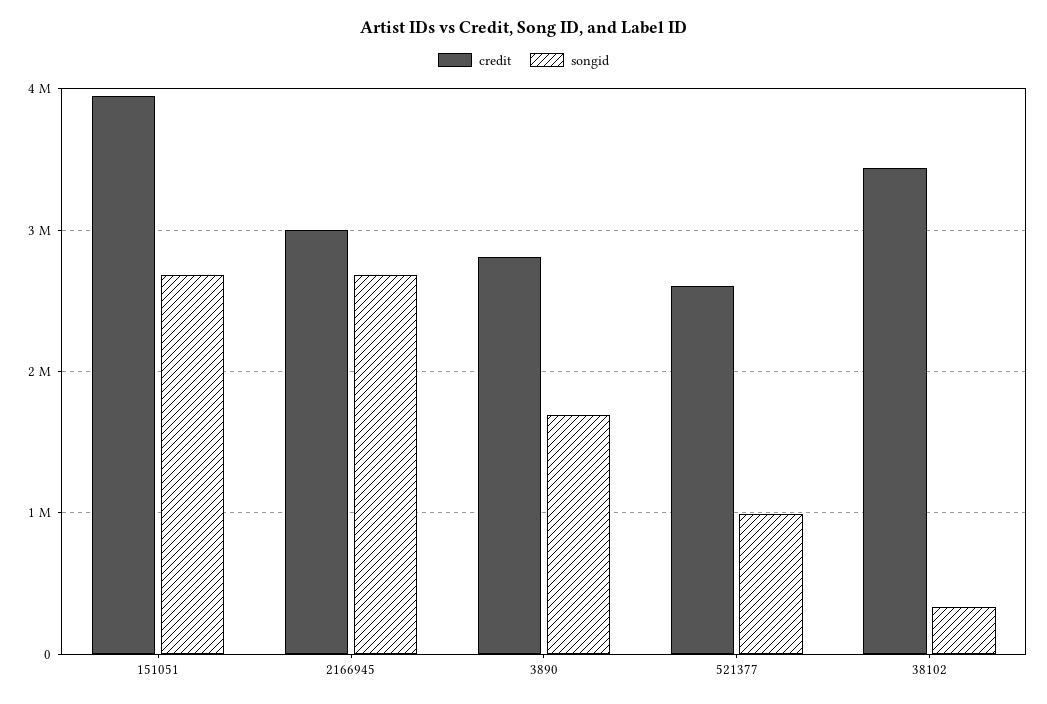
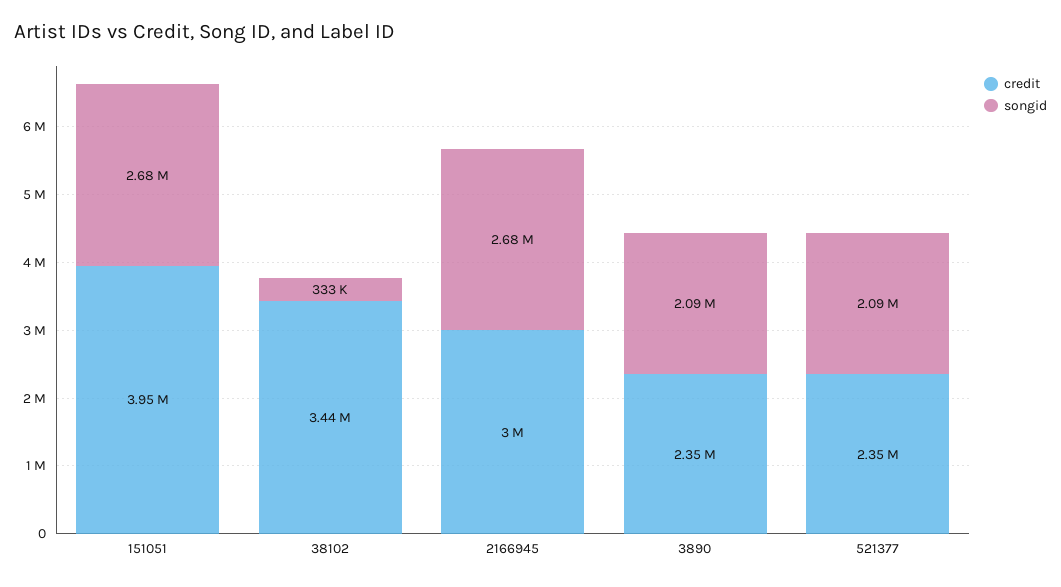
credit, 3890: 2800000 -> 2350000
songid, 3890: 1700000 -> 2090000
credit, 521377: 2600000 -> 2350000
songid, 521377: 1000000 -> 2090000

